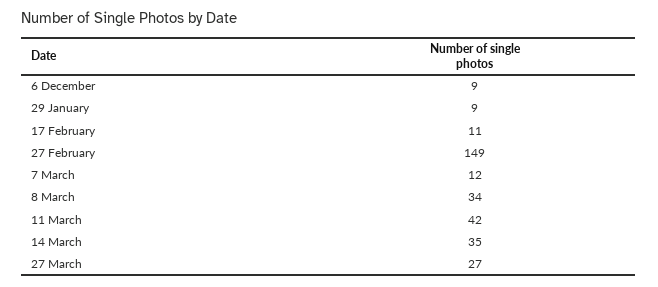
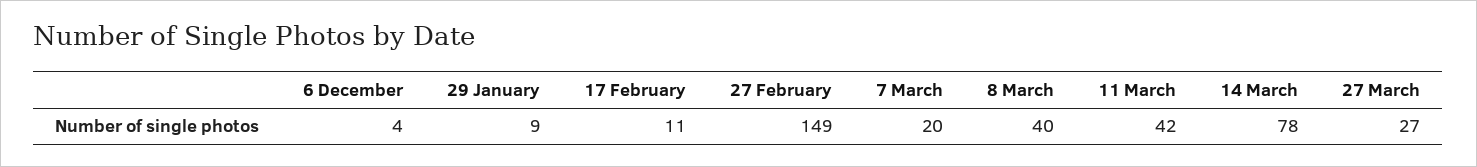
6 December: 9 -> 4
7 March: 12 -> 20
8 March: 34 -> 40
14 March: 35 -> 78

